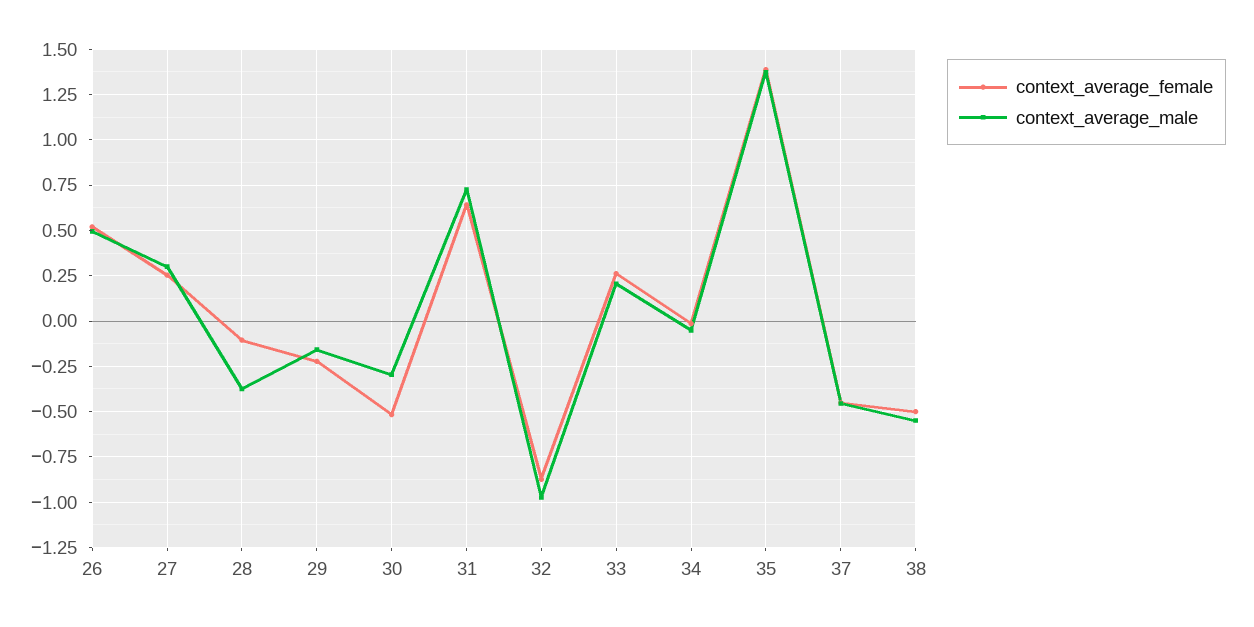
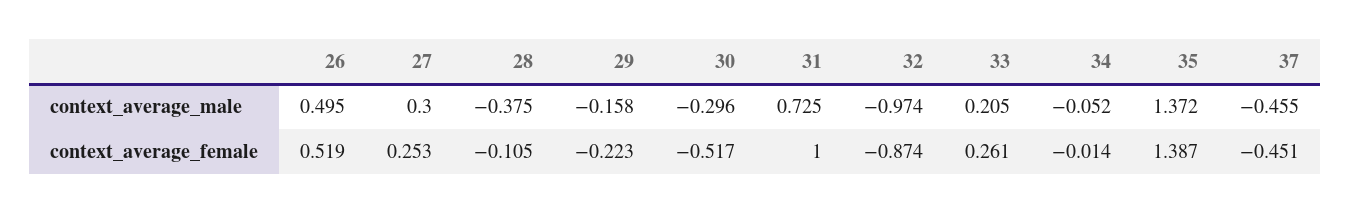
context_average_female, 31: 0.65 -> 1
context_average_female, 38: -0.5 -> none
context_average_male, 38: -0.55 -> none

